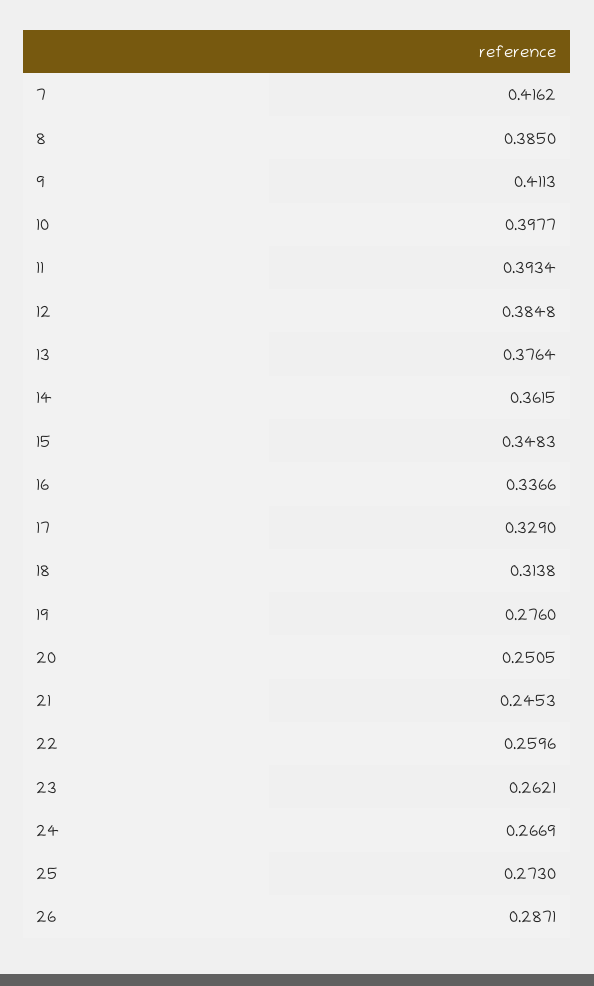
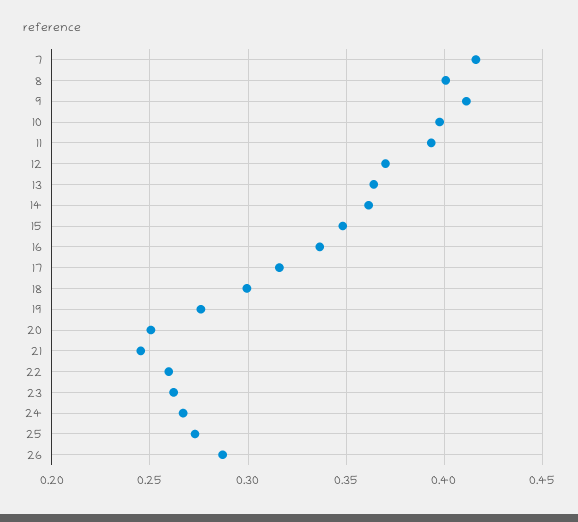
8: 0.385 -> 0.4
12: 0.3848 -> 0.37
13: 0.3764 -> 0.365
17: 0.329 -> 0.315
18: 0.3138 -> 0.3

